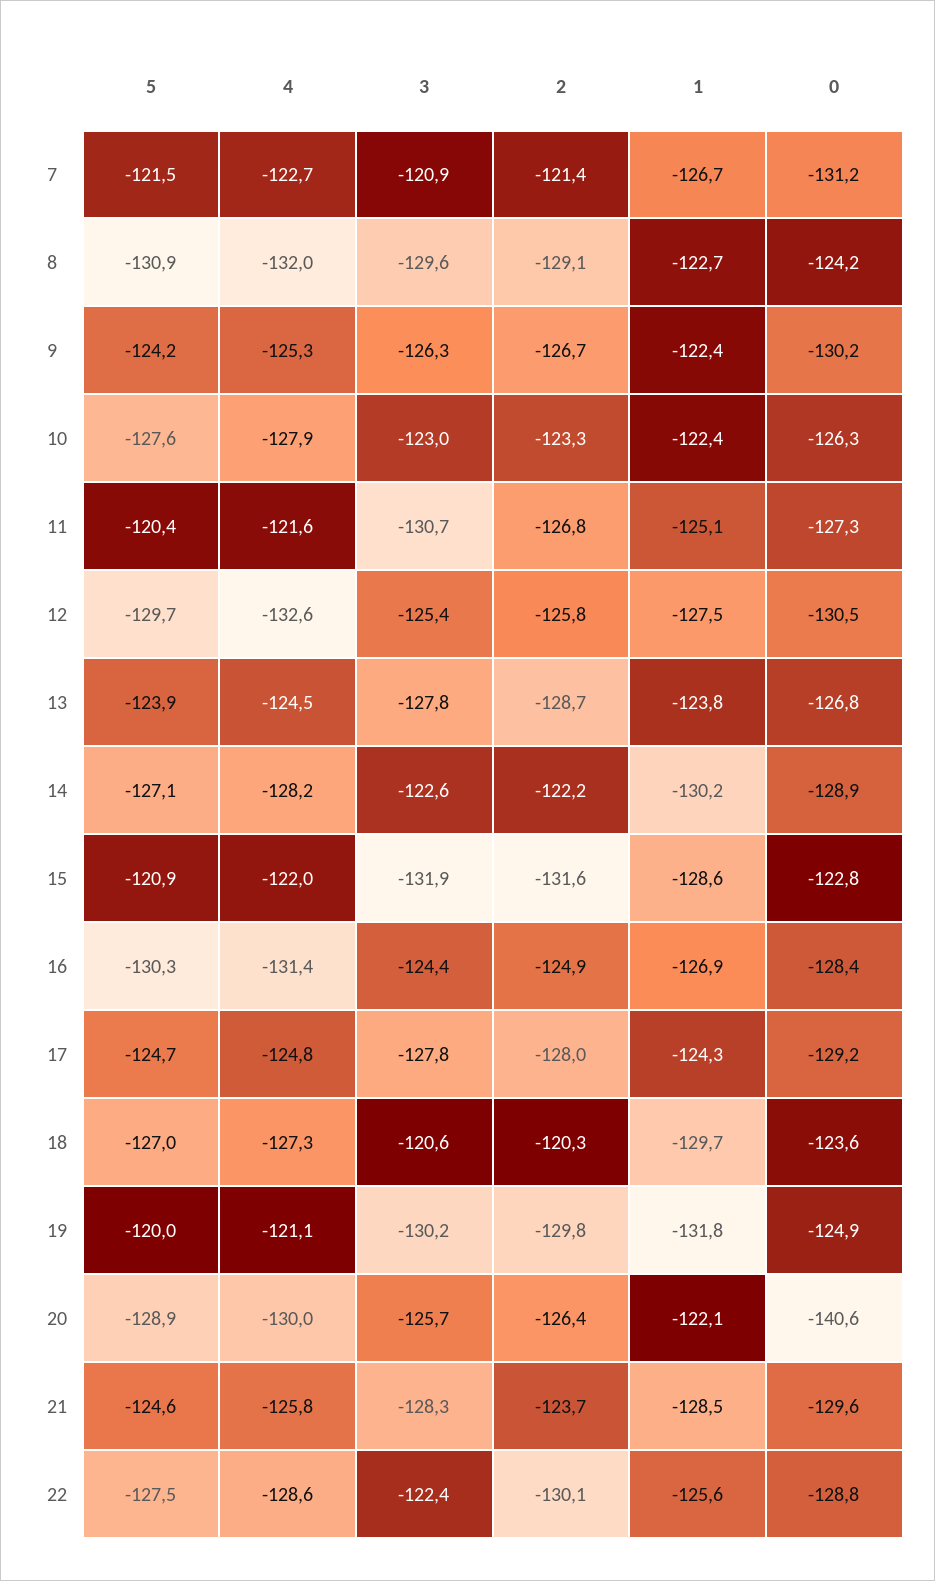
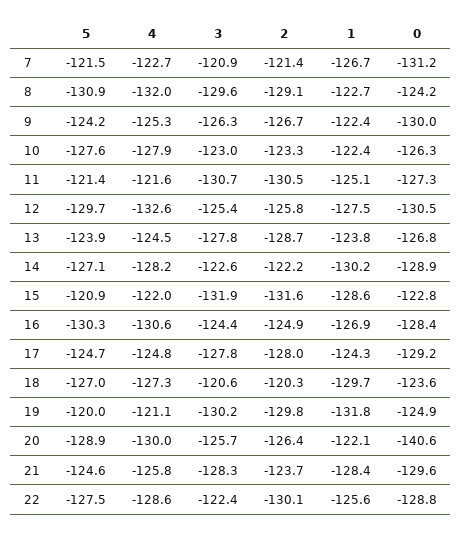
0, 9: -130.2 -> -130
5, 11: -120.4 -> -121.4
2, 11: -126.8 -> -130.5
4, 16: -131.4 -> -130.6
1, 21: -128.5 -> -128.4

